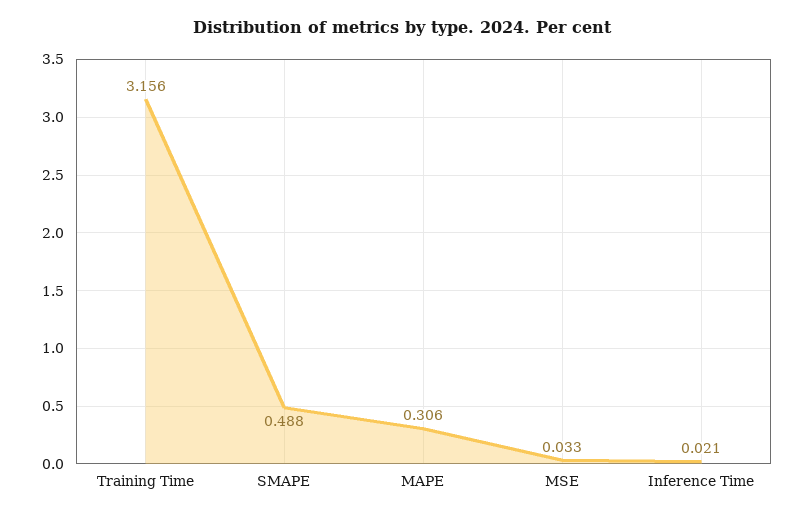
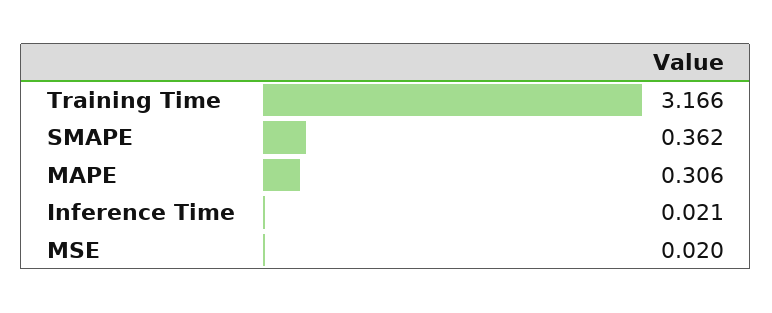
Training Time: 3.156 -> 3.166
SMAPE: 0.488 -> 0.362
MSE: 0.033 -> 0.02

